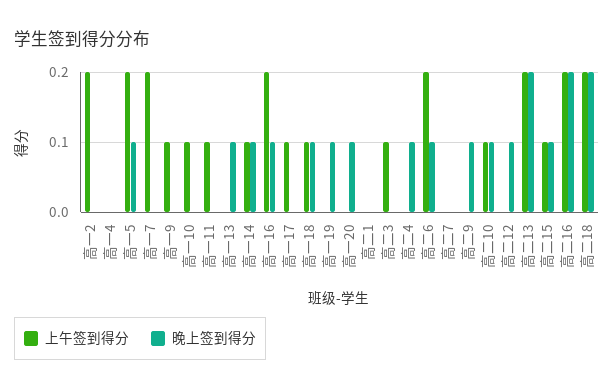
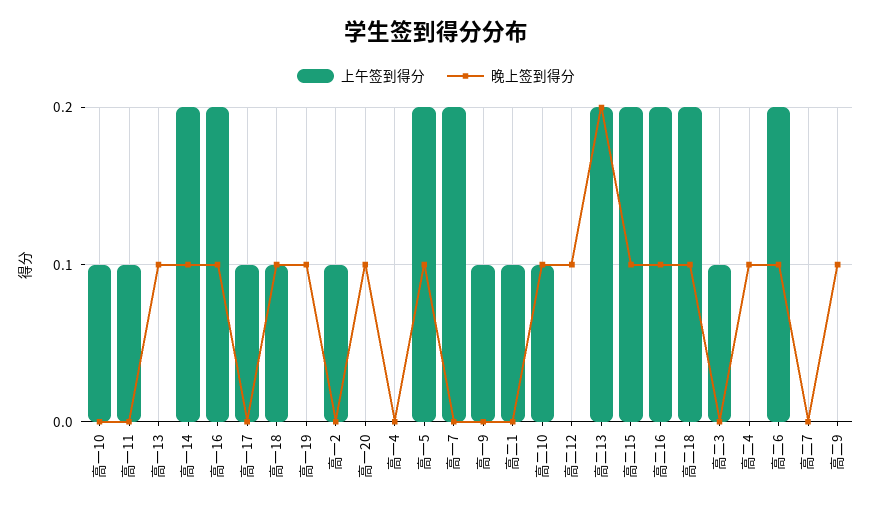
上午签到得分, 高一2: 0.2 -> 0.1
上午签到得分, 高一14: 0.1 -> 0.2
上午签到得分, 高二1: 0 -> 0.1
上午签到得分, 高二15: 0.1 -> 0.2
晚上签到得分, 高二16: 0.2 -> 0.1
晚上签到得分, 高二18: 0.2 -> 0.1

